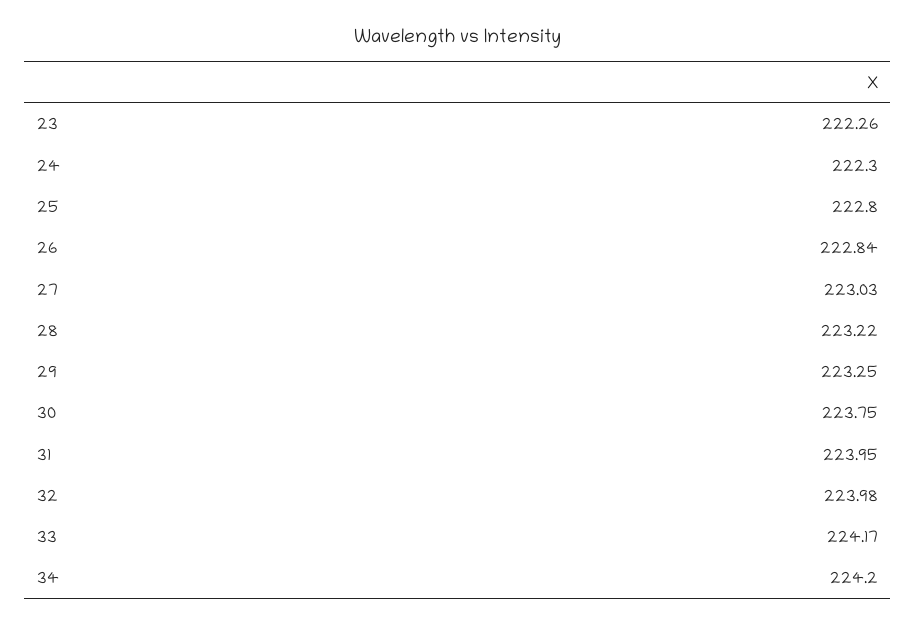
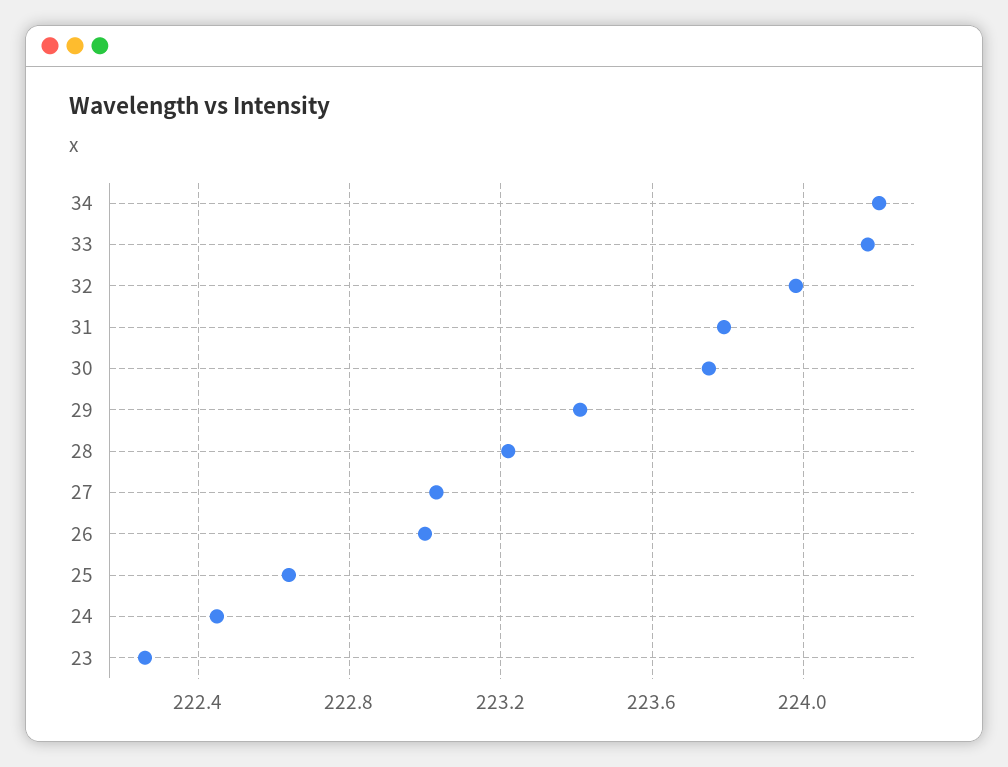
24: 222.3 -> 222.45
25: 222.8 -> 222.65
26: 222.84 -> 223
29: 223.25 -> 223.4
31: 223.95 -> 223.8

